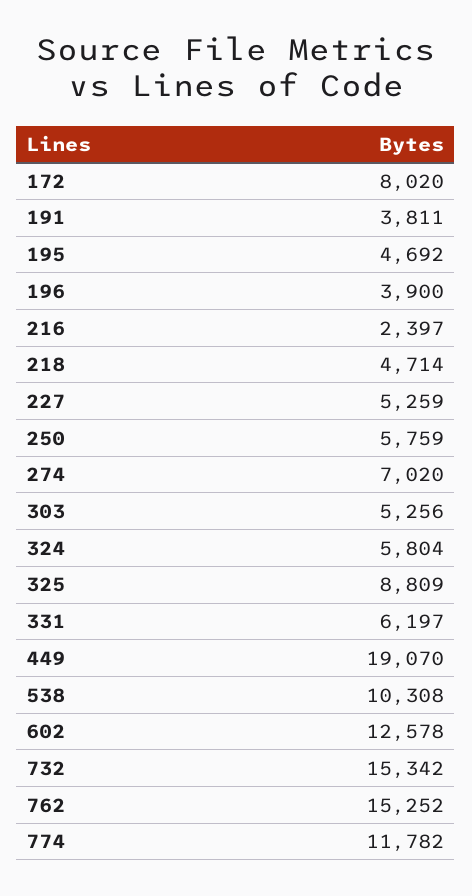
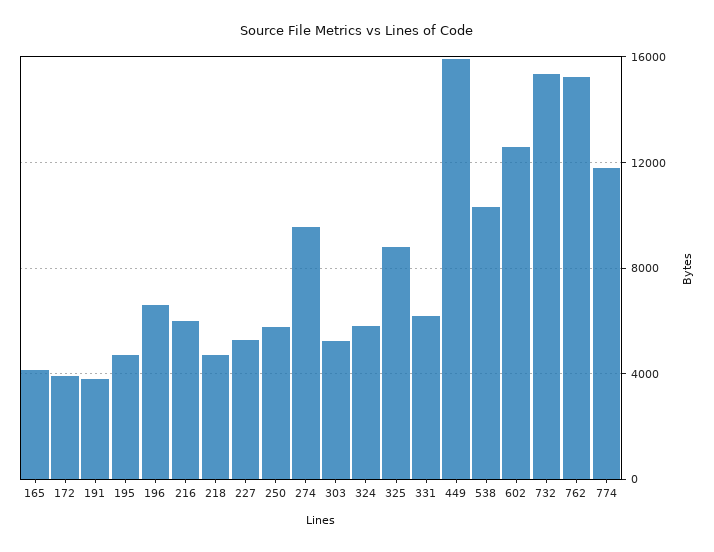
172: 8020 -> 4000
196: 3900 -> 6500
216: 2397 -> 6000
274: 7020 -> 9500
449: 19070 -> 16000
165: none -> 4000

